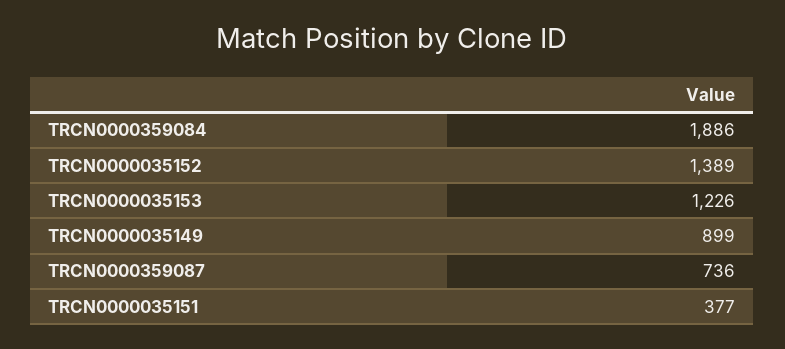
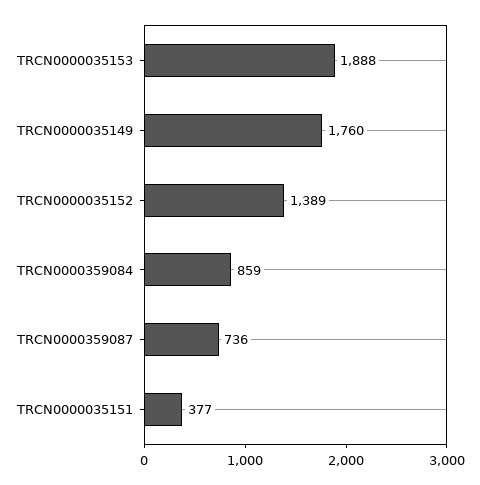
TRCN0000359084: 1886 -> 859
TRCN0000035153: 1226 -> 1888
TRCN0000035149: 899 -> 1760

